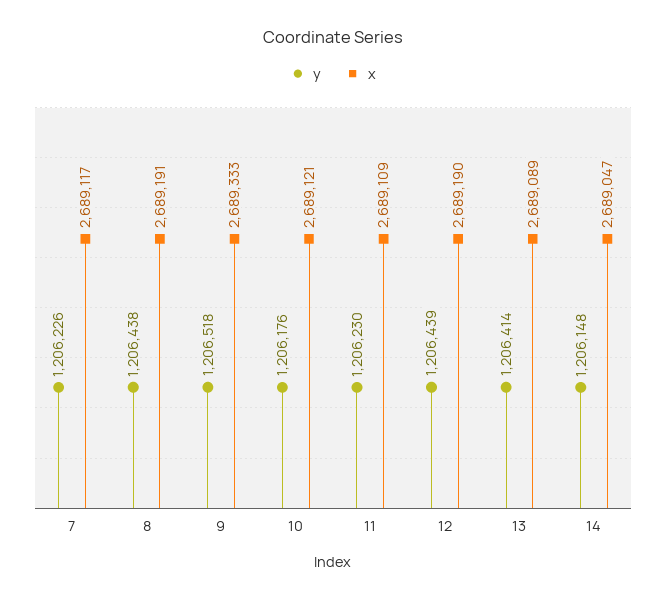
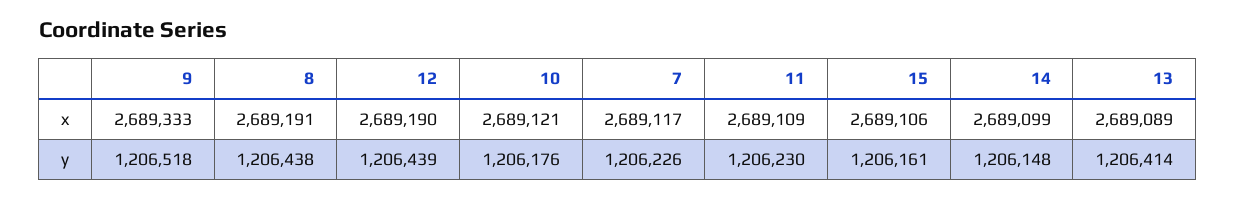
x, 14: 2689047 -> 2689099
x, 15: none -> 2689106
y, 15: none -> 1206161

